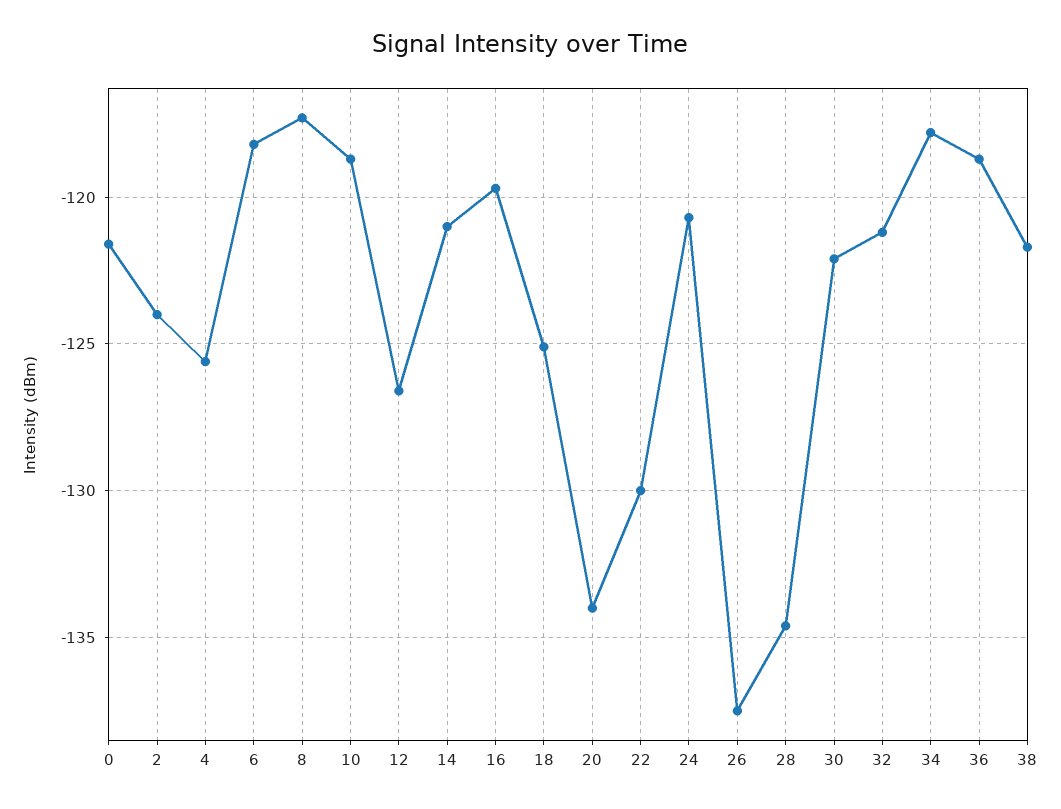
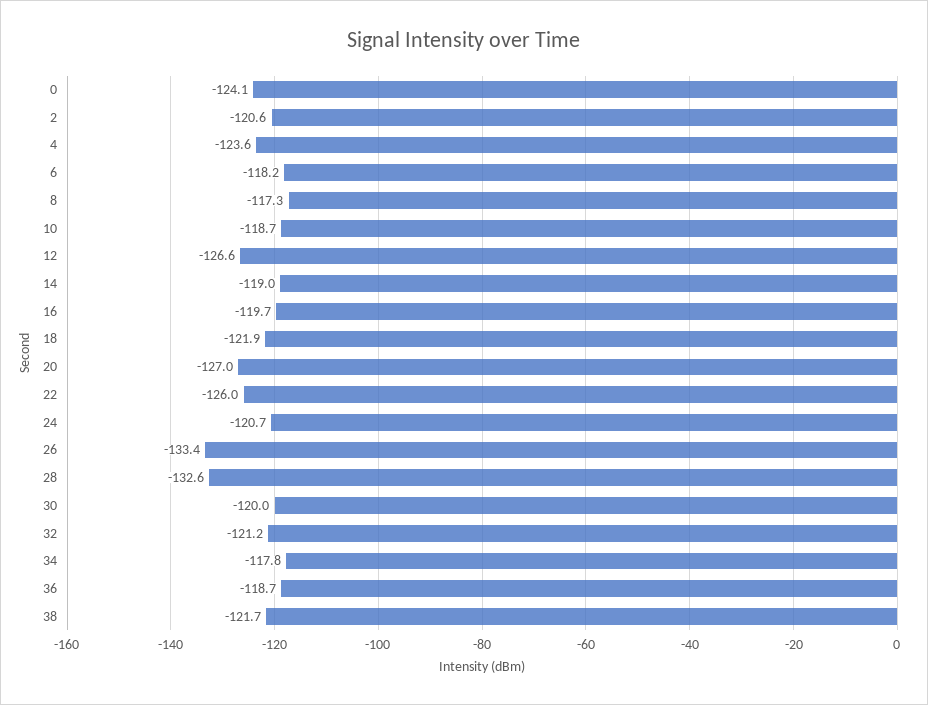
0: -121.5 -> -124.1
2: -124 -> -120.6
4: -125.5 -> -123.6
14: -121 -> -119
18: -125 -> -121.9
20: -134 -> -127
22: -130 -> -126
26: -137.5 -> -133.4
28: -134.5 -> -132.6
30: -122 -> -120

